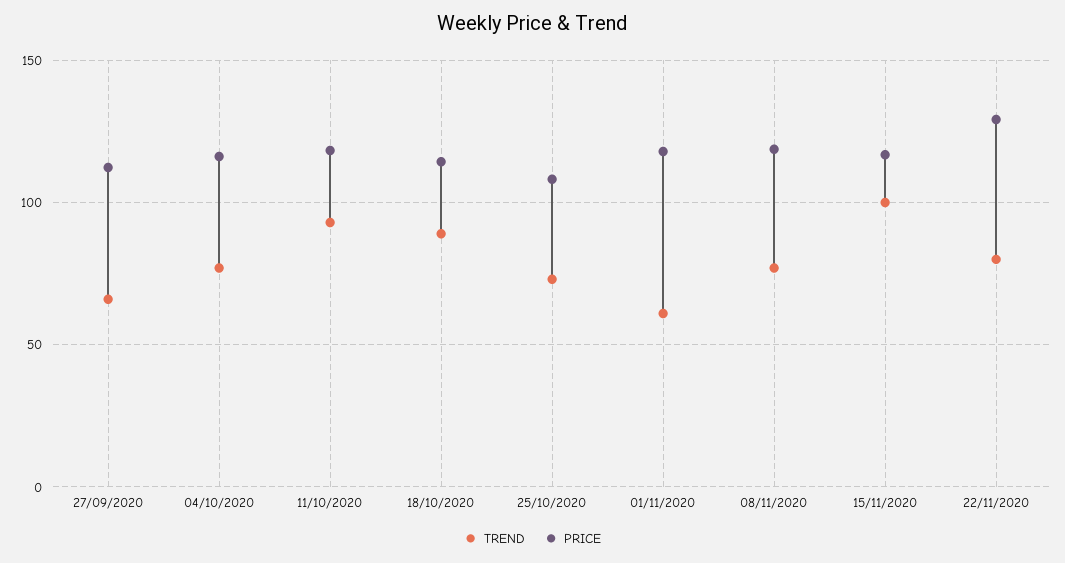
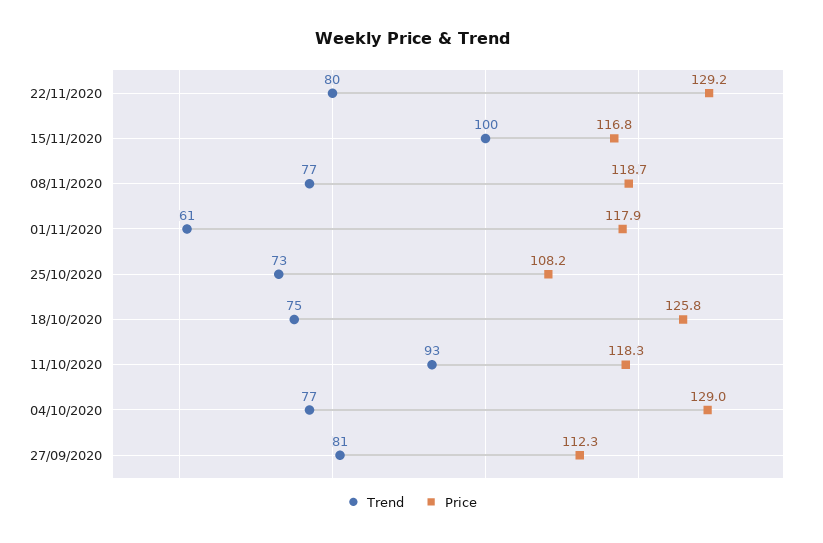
TREND, 27/09/2020: 65 -> 81
PRICE, 04/10/2020: 115 -> 129
TREND, 18/10/2020: 90 -> 75
PRICE, 18/10/2020: 115 -> 125.8

